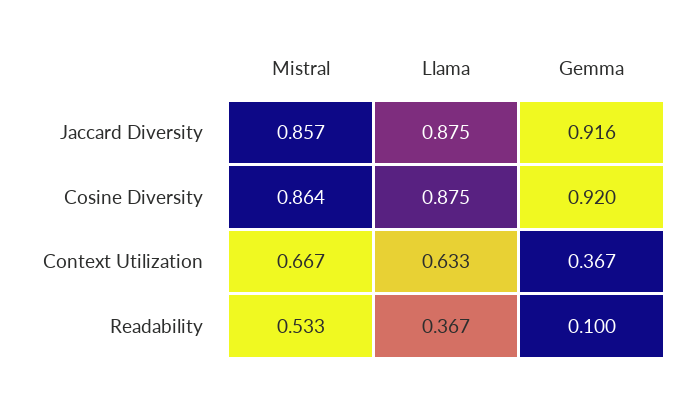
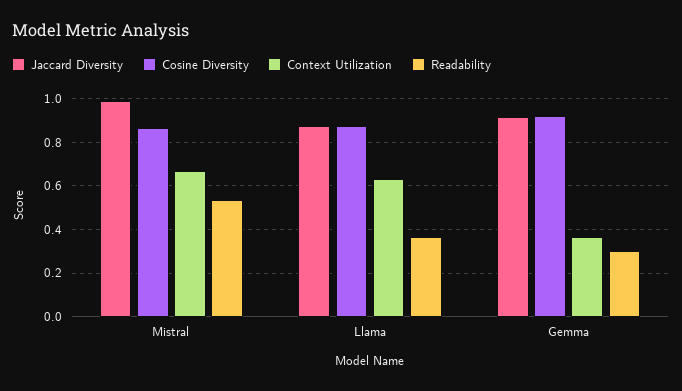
Jaccard Diversity, Mistral: 0.857 -> 1
Readability, Gemma: 0.1 -> 0.3

